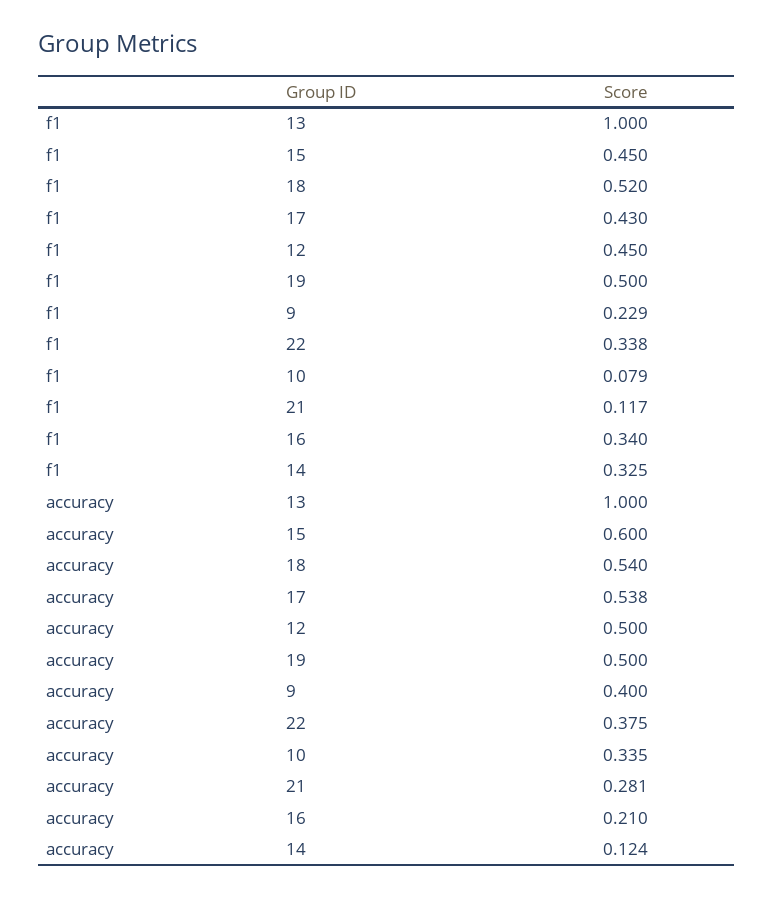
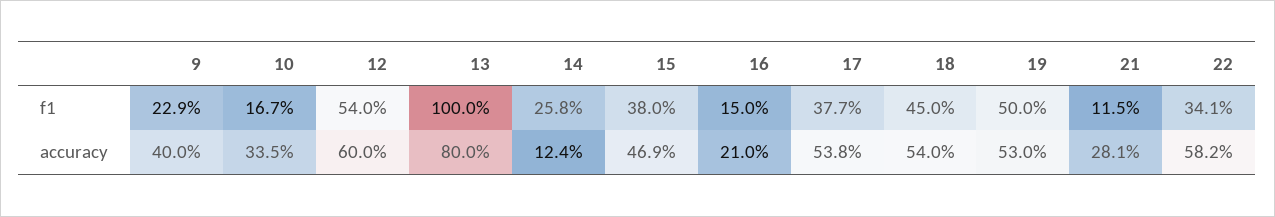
f1, 15: 0.45 -> 0.38
f1, 18: 0.52 -> 0.45
f1, 17: 0.43 -> 0.377
f1, 12: 0.45 -> 0.54
f1, 22: 0.338 -> 0.341
f1, 10: 0.079 -> 0.167
f1, 21: 0.117 -> 0.115
f1, 16: 0.34 -> 0.15
f1, 14: 0.325 -> 0.258
accuracy, 13: 1 -> 0.8
accuracy, 15: 0.6 -> 0.469
accuracy, 12: 0.5 -> 0.6
accuracy, 19: 0.5 -> 0.53
accuracy, 22: 0.375 -> 0.582

